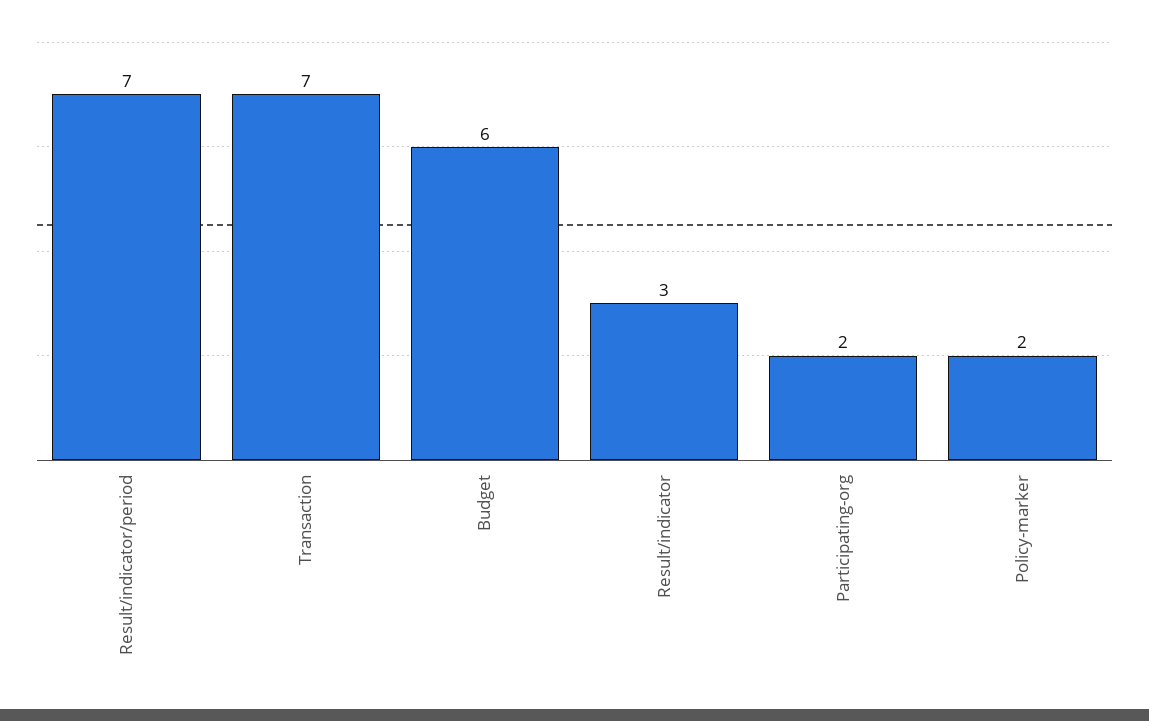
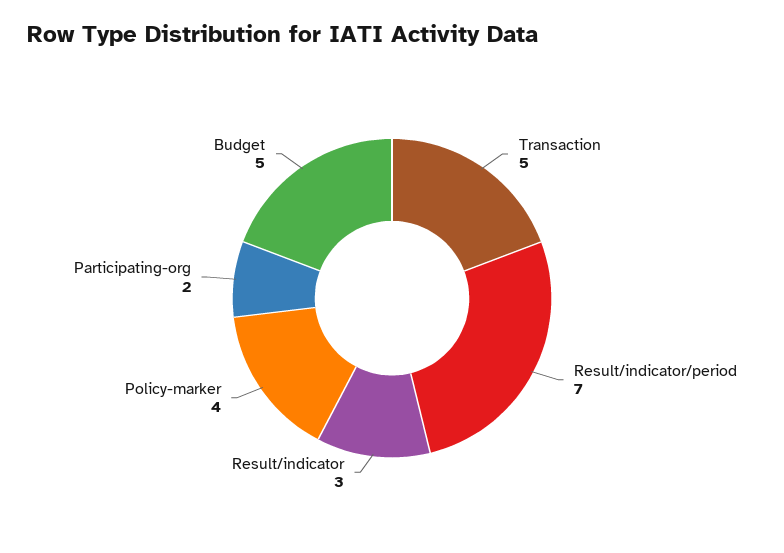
Transaction: 7 -> 5
Budget: 6 -> 5
Policy-marker: 2 -> 4

